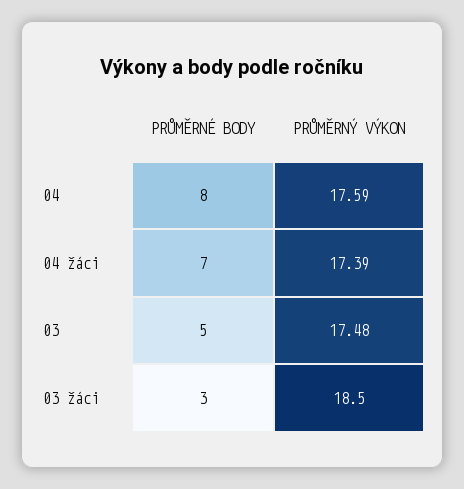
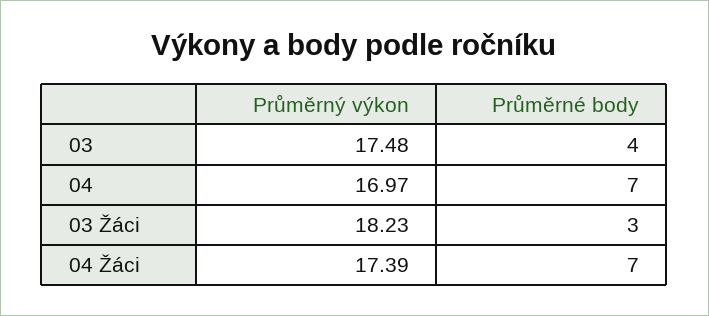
PRŮMĚRNÉ BODY, 04: 8 -> 7
PRŮMĚRNÝ VÝKON, 04: 17.59 -> 16.97
PRŮMĚRNÉ BODY, 03: 5 -> 4
PRŮMĚRNÝ VÝKON, 03 žáci: 18.5 -> 18.23

